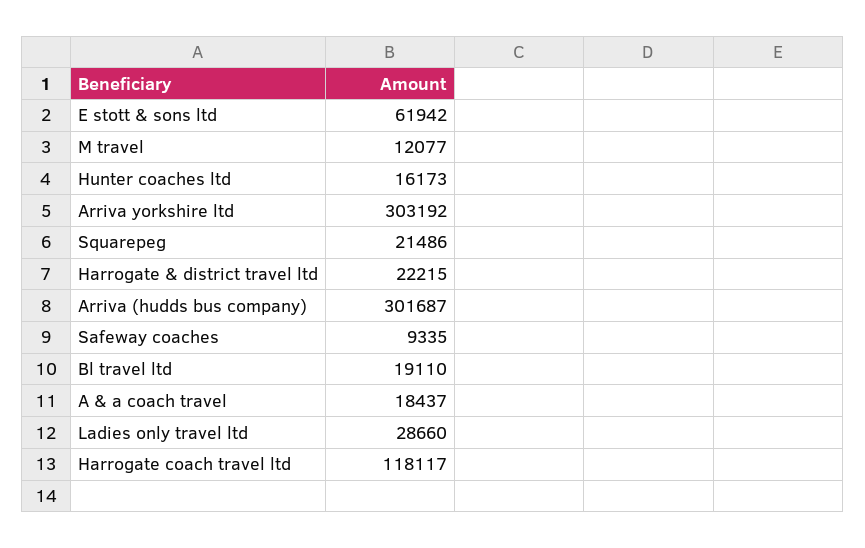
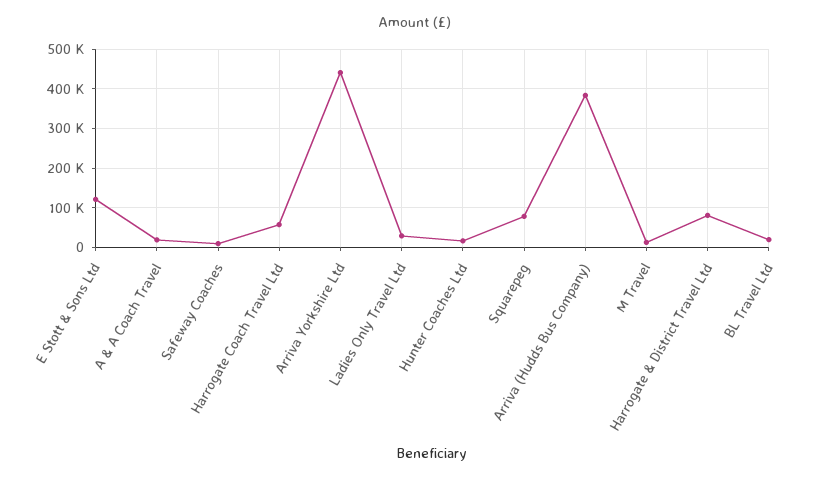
E stott & sons ltd: 61942 -> 120000
Arriva yorkshire ltd: 303192 -> 440000
Squarepeg: 21486 -> 80000
Harrogate & district travel ltd: 22215 -> 80000
Arriva (hudds bus company): 301687 -> 380000
Harrogate coach travel ltd: 118117 -> 60000

